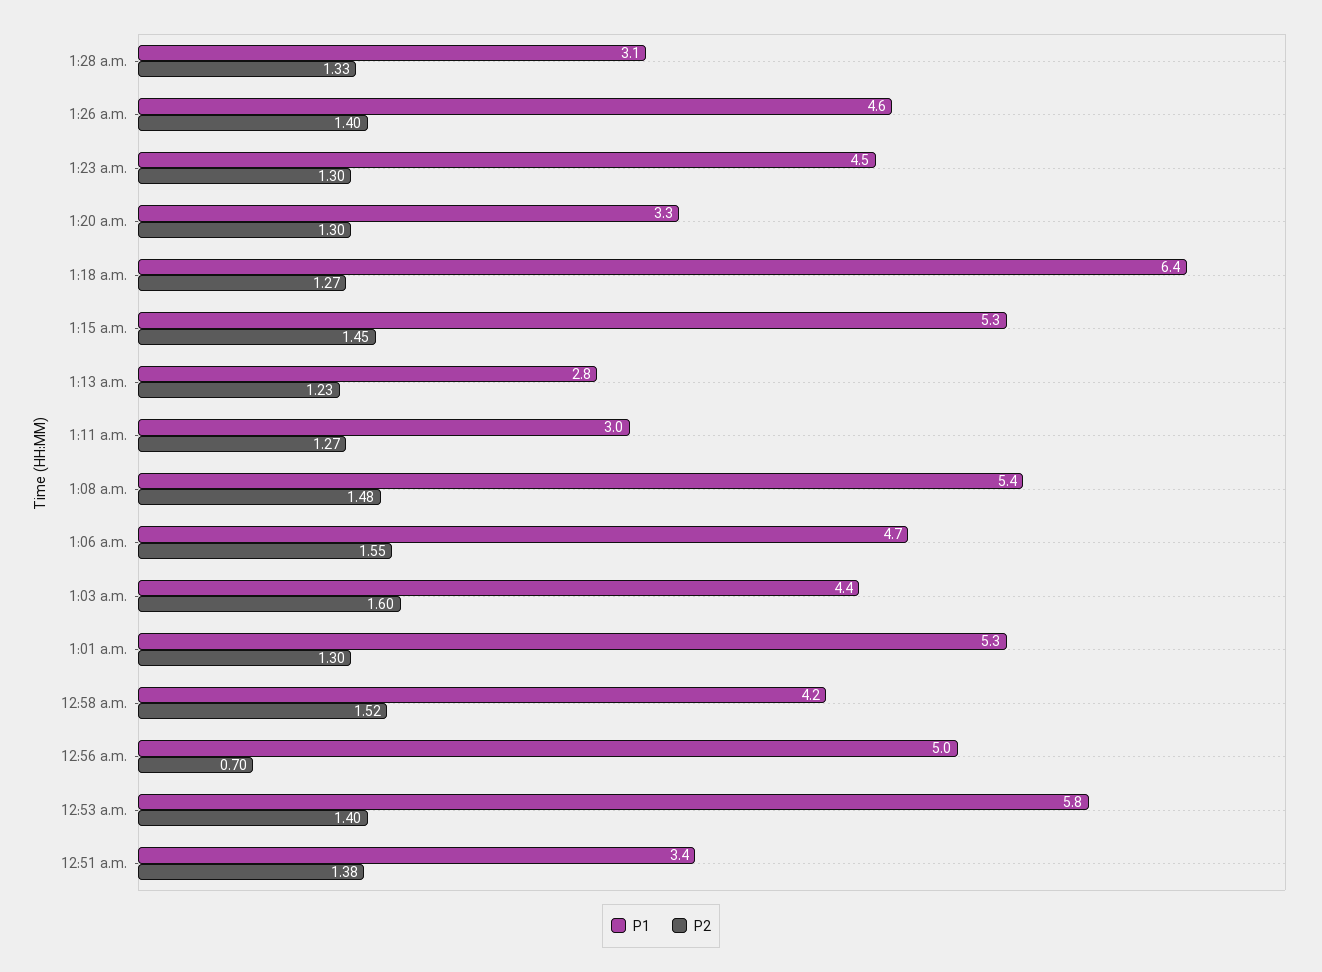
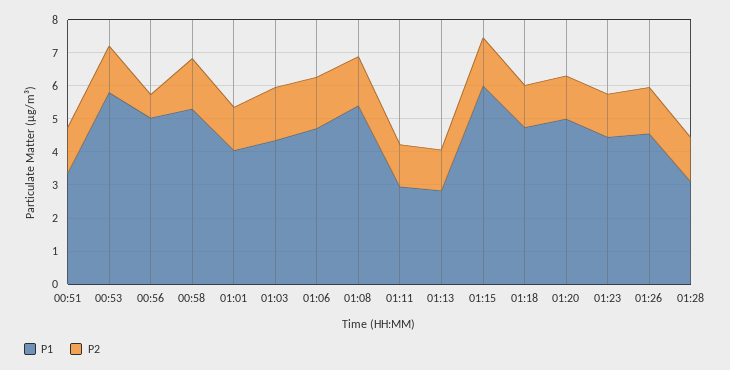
P1, 1:20 a.m.: 3.3 -> 5
P1, 1:18 a.m.: 6.4 -> 4.75
P1, 1:15 a.m.: 5.3 -> 6
P1, 1:01 a.m.: 5.3 -> 4
P1, 12:58 a.m.: 4.2 -> 5.25

